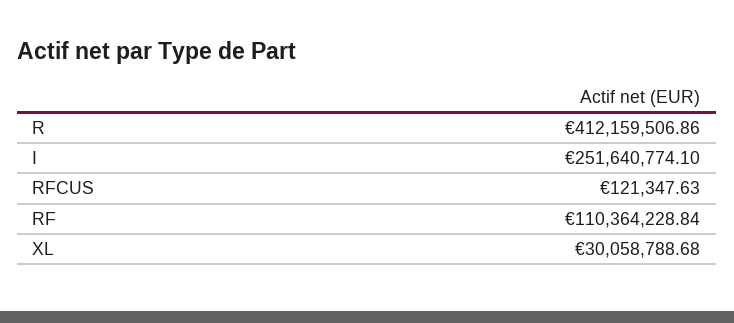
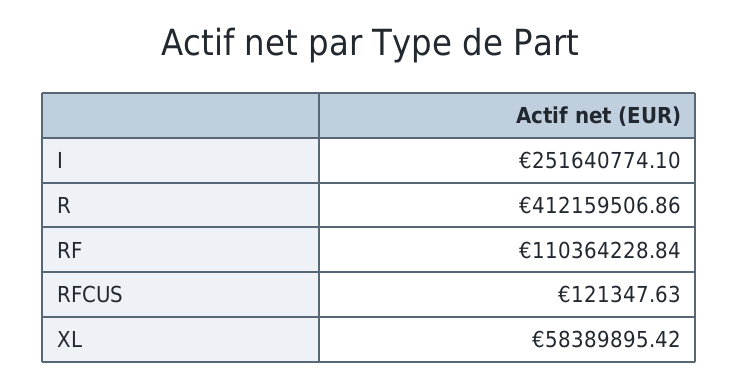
XL: 30058788.68 -> 58389895.42

